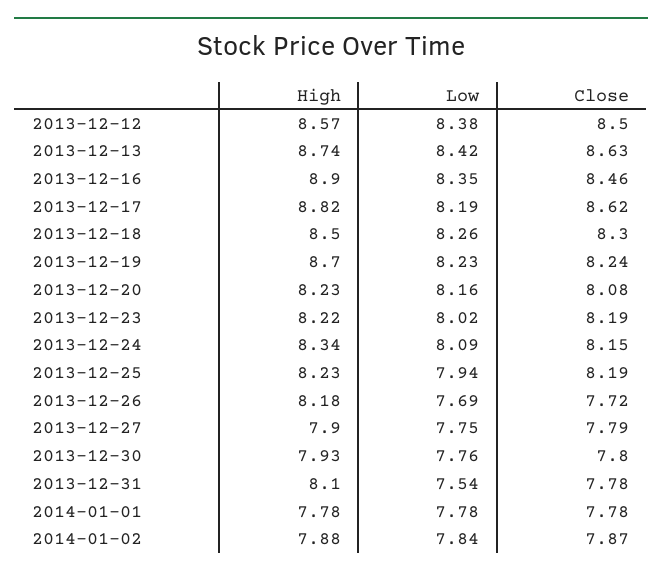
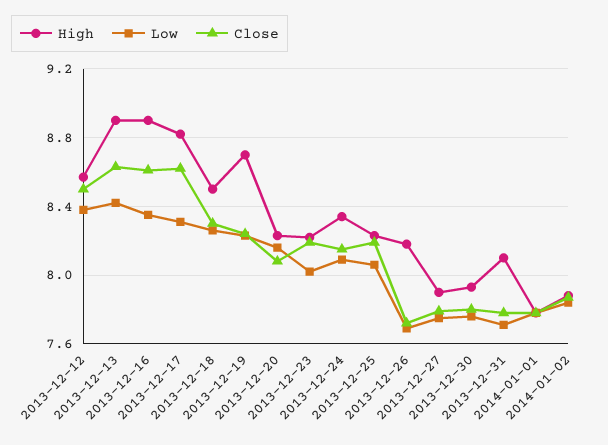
High, 2013-12-13: 8.74 -> 8.9
Close, 2013-12-16: 8.46 -> 8.6
Low, 2013-12-17: 8.19 -> 8.3
Low, 2013-12-25: 7.94 -> 8.05
Low, 2013-12-31: 7.54 -> 7.7

